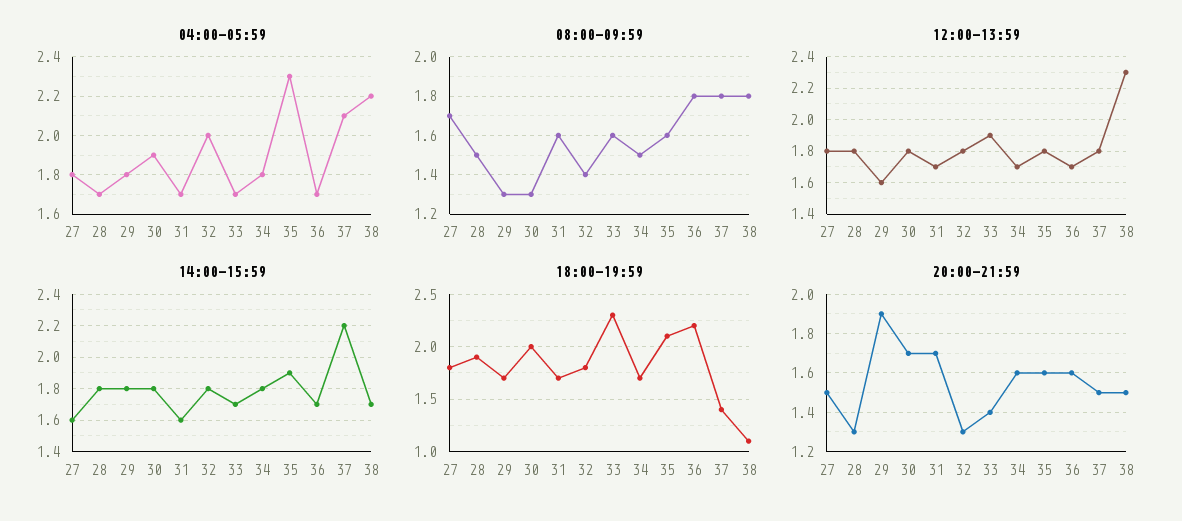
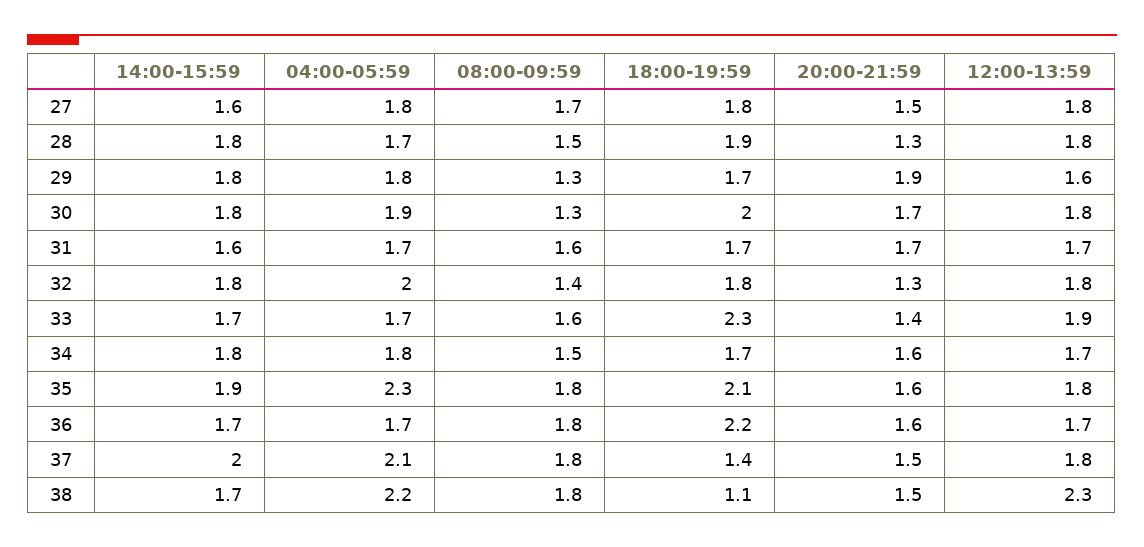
08:00-09:59, 35: 1.6 -> 1.8
14:00-15:59, 37: 2.2 -> 2

